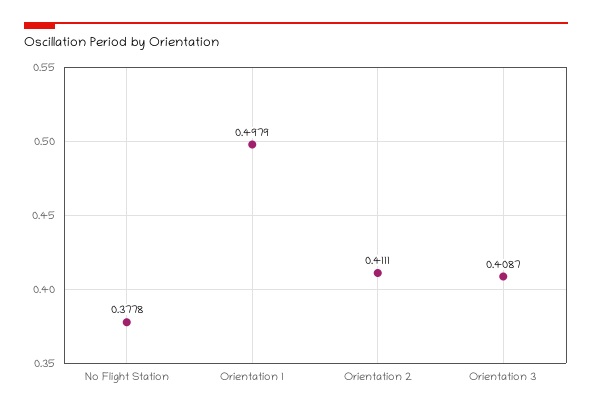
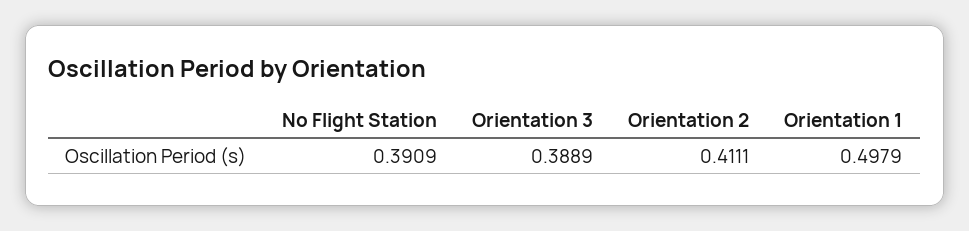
No Flight Station: 0.3778 -> 0.3909
Orientation 3: 0.4087 -> 0.3889

